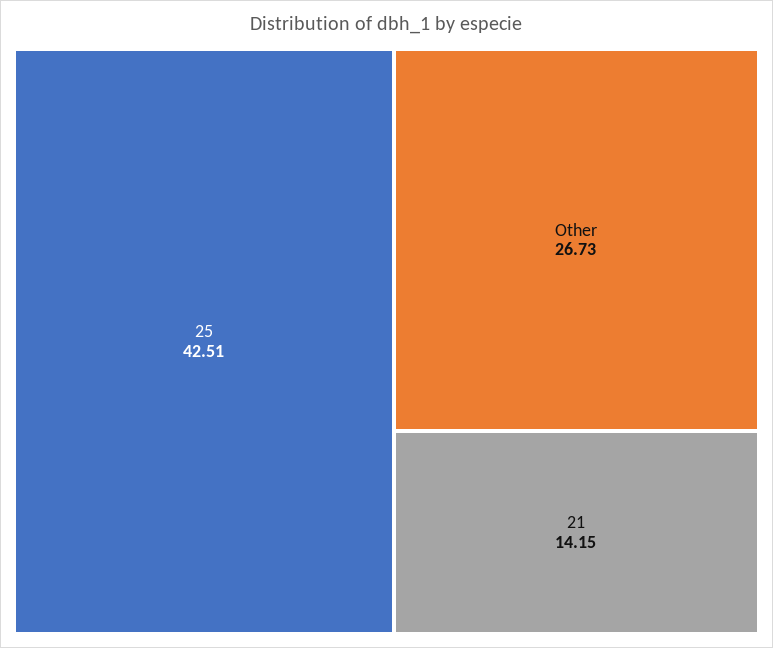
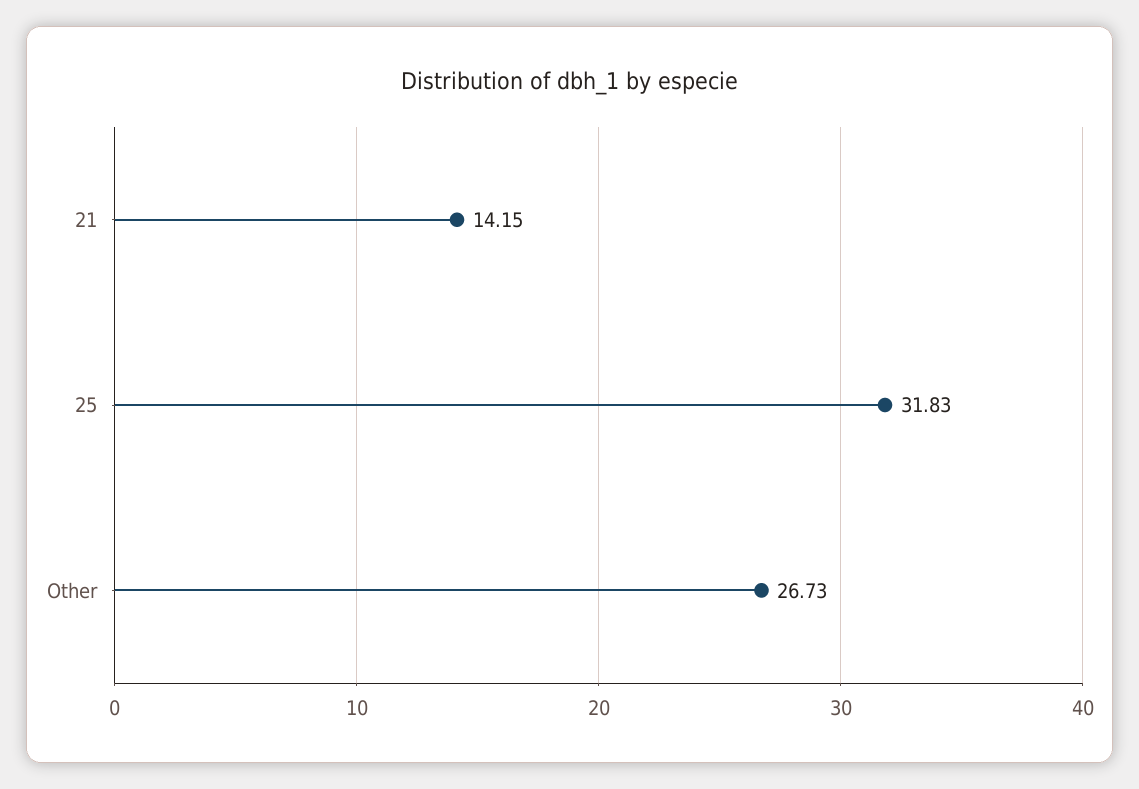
25: 42.51 -> 31.83

